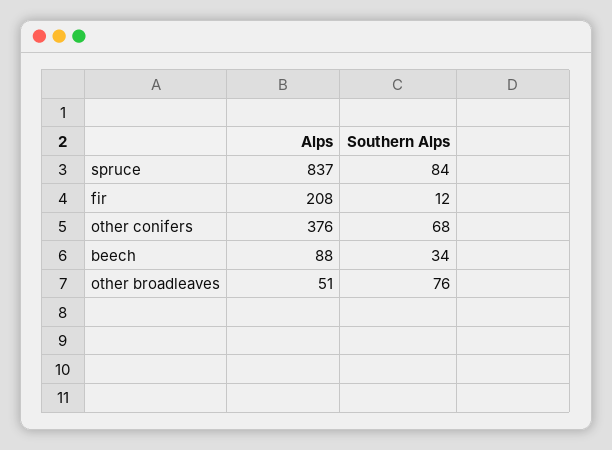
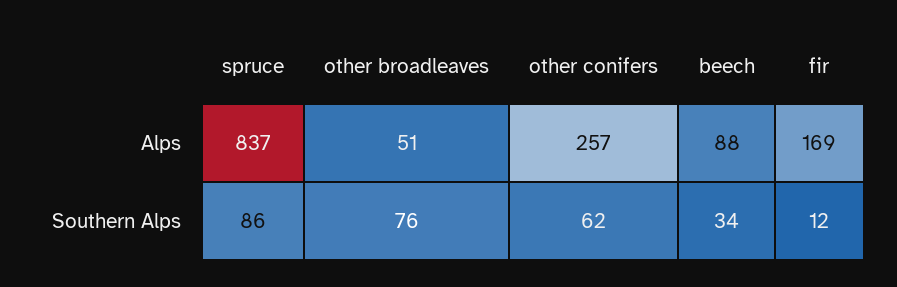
Southern Alps, spruce: 84 -> 86
Alps, fir: 208 -> 169
Alps, other conifers: 376 -> 257
Southern Alps, other conifers: 68 -> 62

